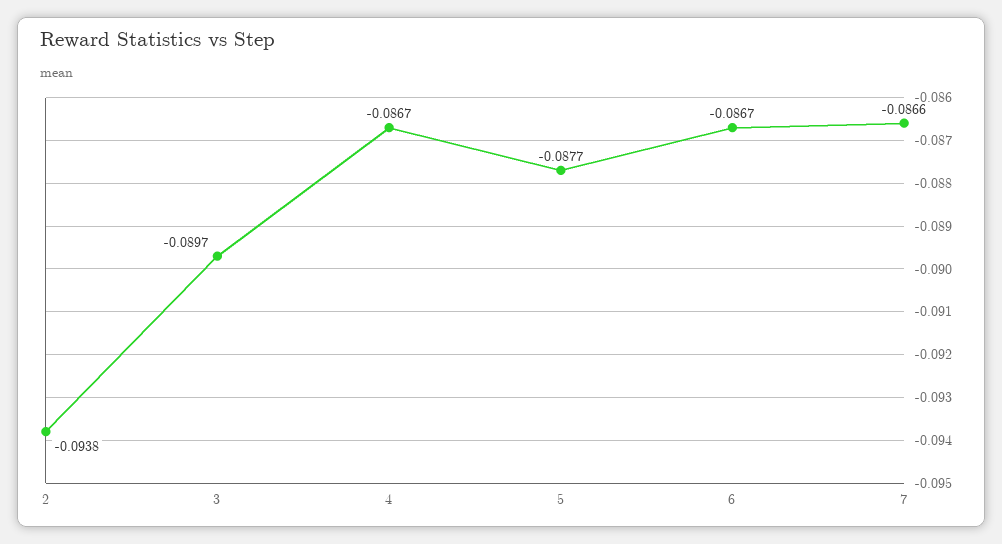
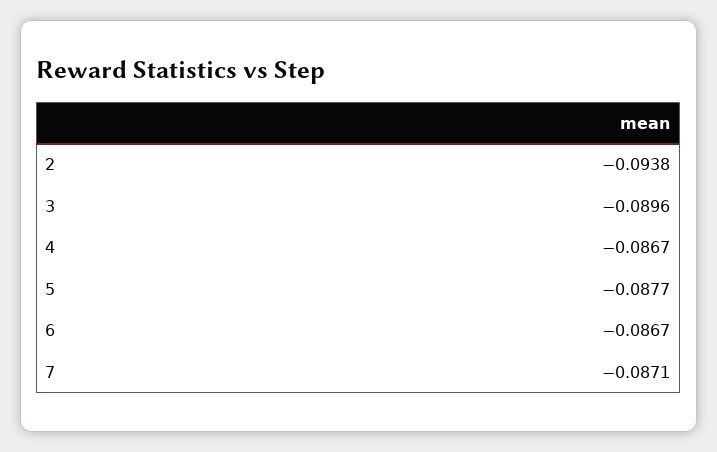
3: -0.0897 -> -0.0896
7: -0.0866 -> -0.0871

